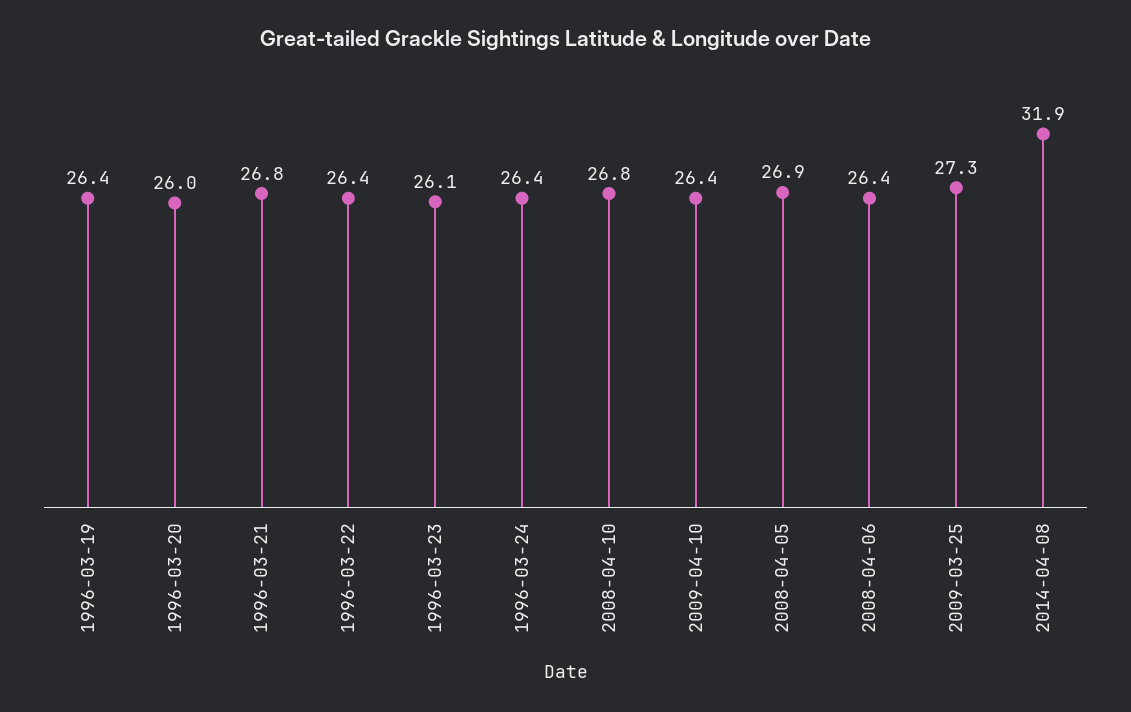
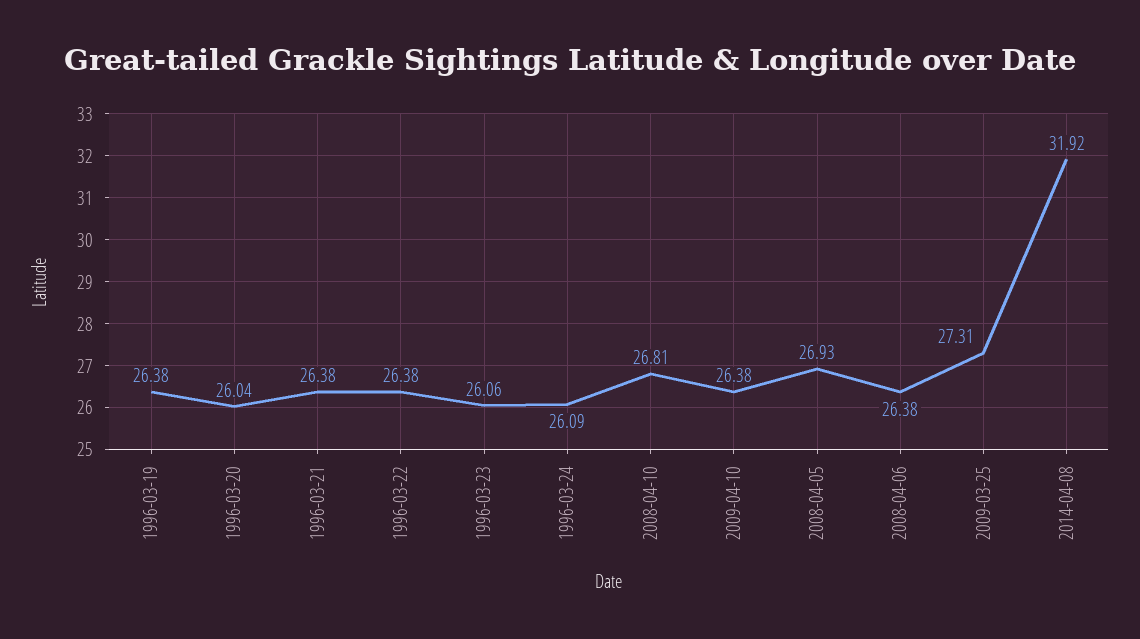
1996-03-21: 26.8 -> 26.38
1996-03-24: 26.4 -> 26.09

